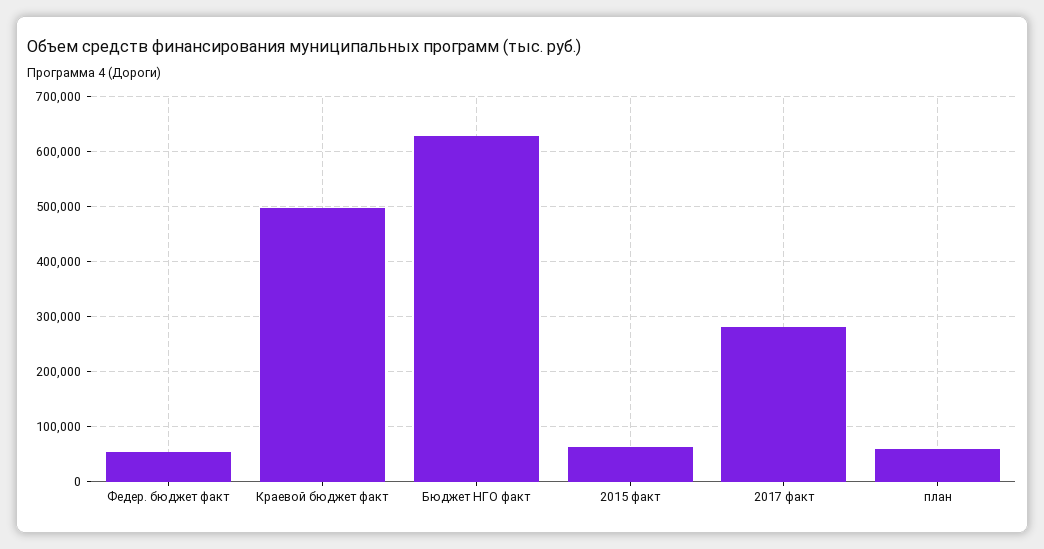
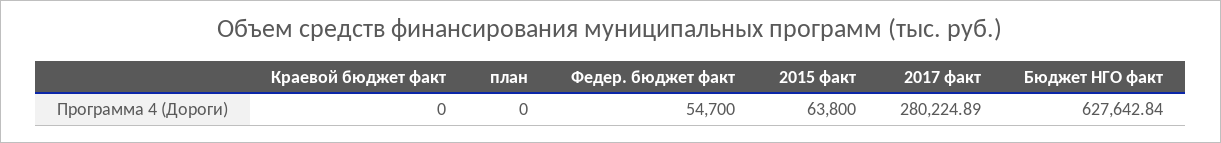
Краевой бюджет факт: 500000 -> 0
план: 60000 -> 0

